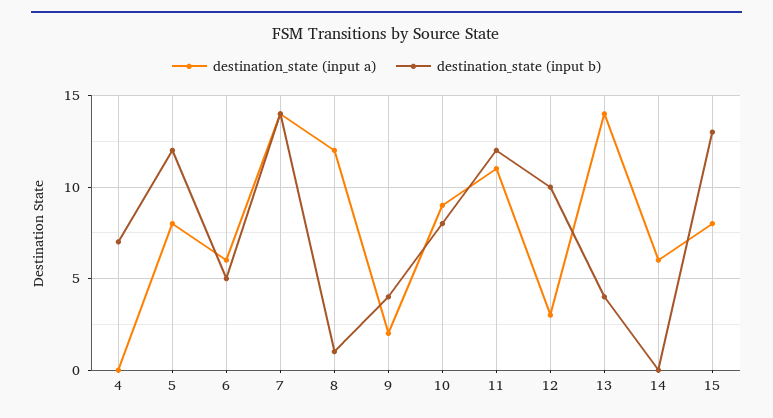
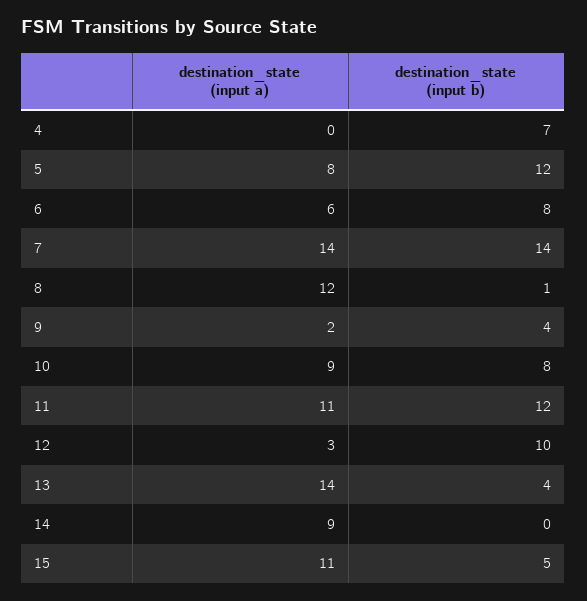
destination_state (input b), 6: 5 -> 8
destination_state (input a), 14: 6 -> 9
destination_state (input a), 15: 8 -> 11
destination_state (input b), 15: 13 -> 5

